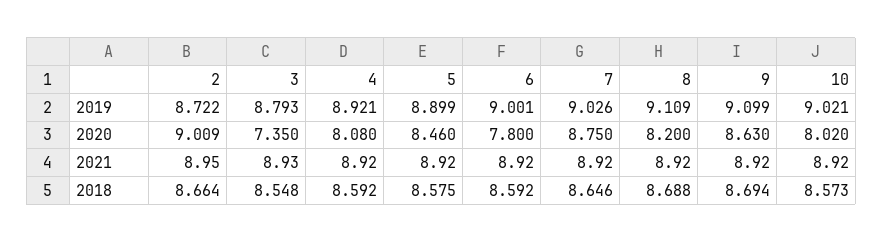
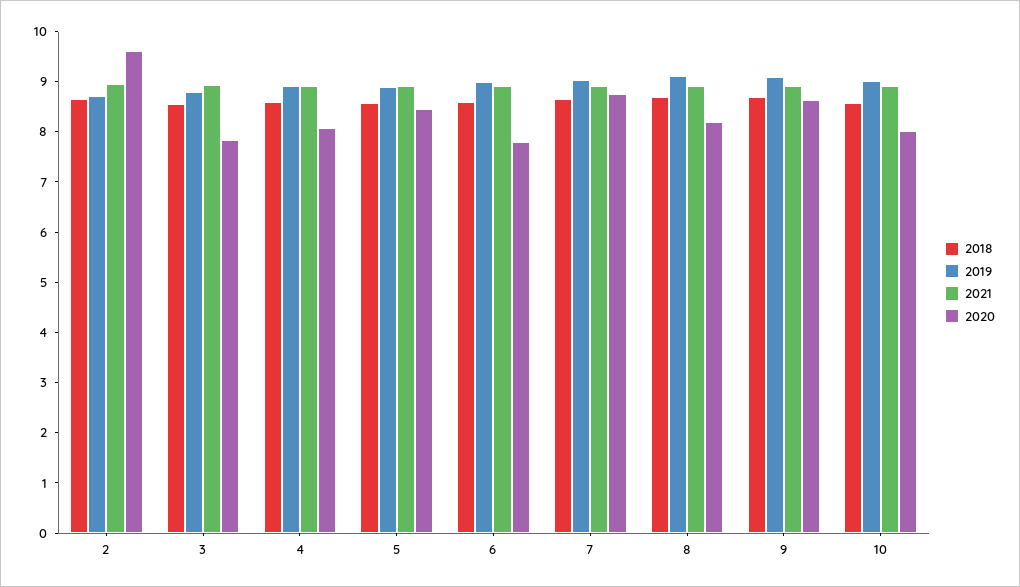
2020, 2: 9.009 -> 9.6
2020, 3: 7.35 -> 7.8

